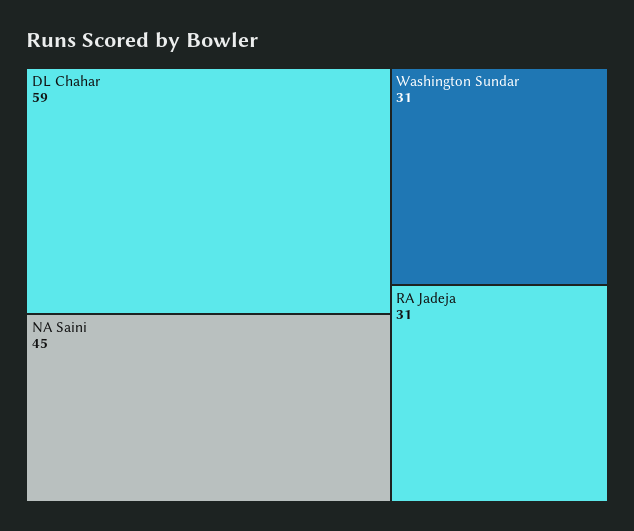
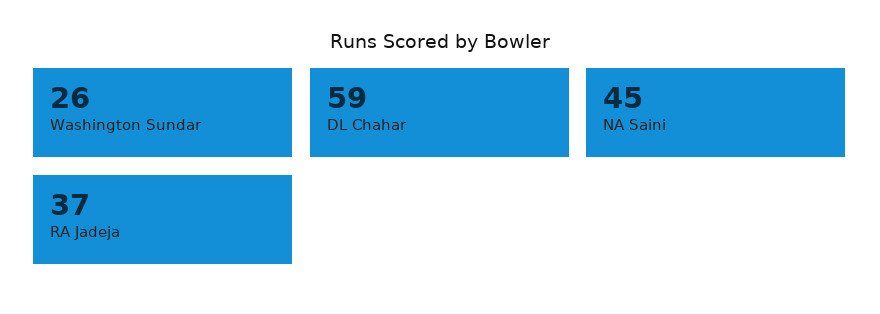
Washington Sundar: 31 -> 26
RA Jadeja: 31 -> 37

